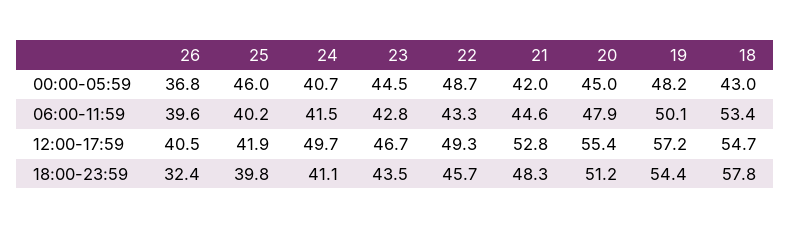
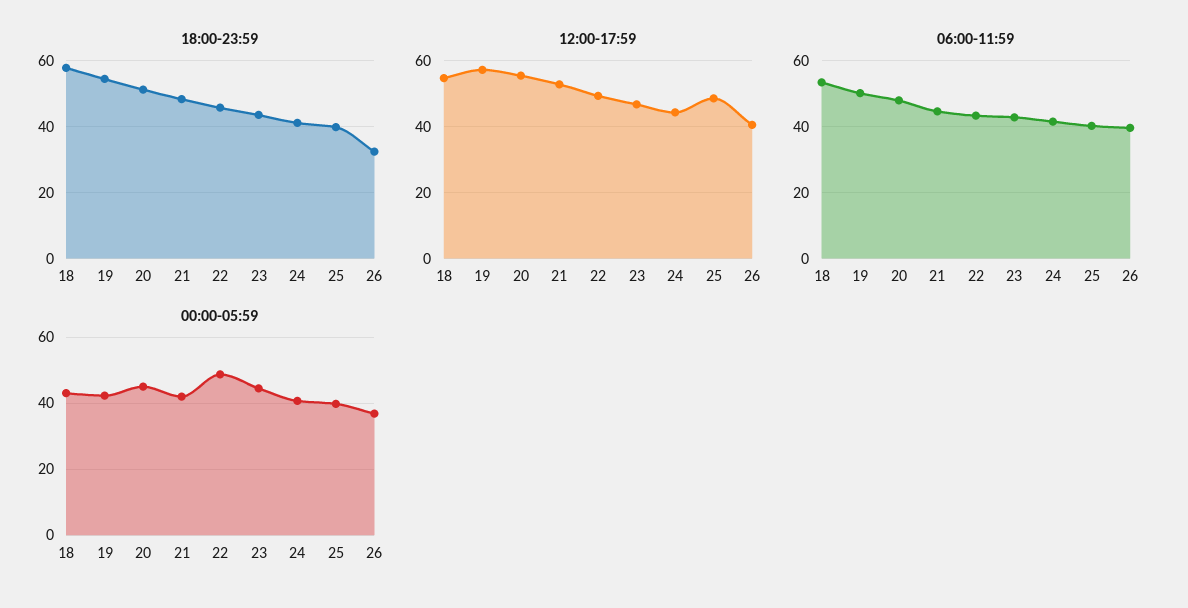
00:00-05:59, 25: 46 -> 40
00:00-05:59, 19: 48.2 -> 42
12:00-17:59, 25: 41.9 -> 48
12:00-17:59, 24: 49.7 -> 44

